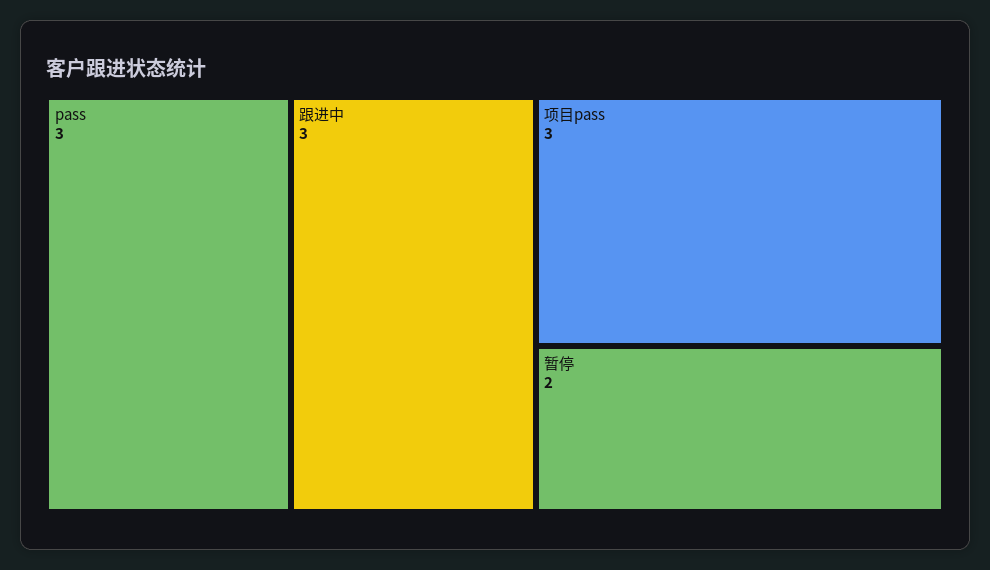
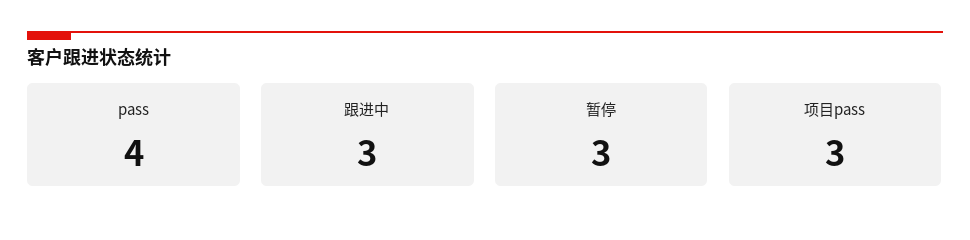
pass: 3 -> 4
暂停: 2 -> 3

